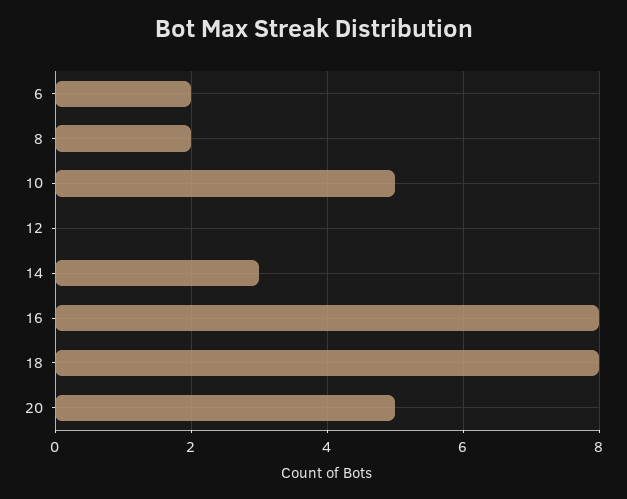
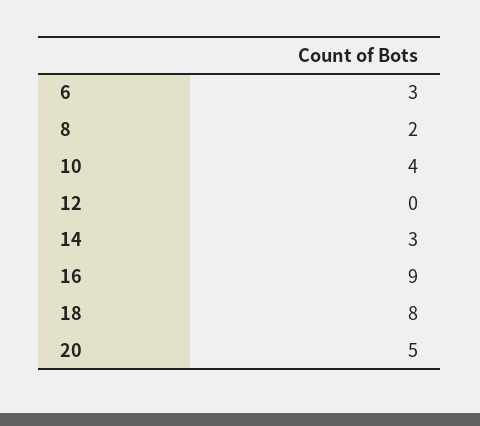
6: 2 -> 3
10: 5 -> 4
16: 8 -> 9

